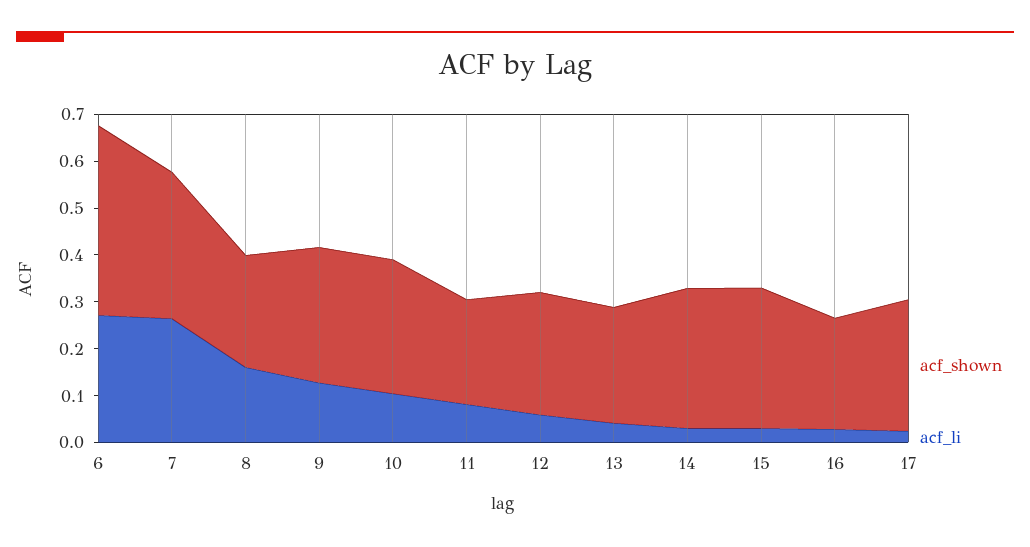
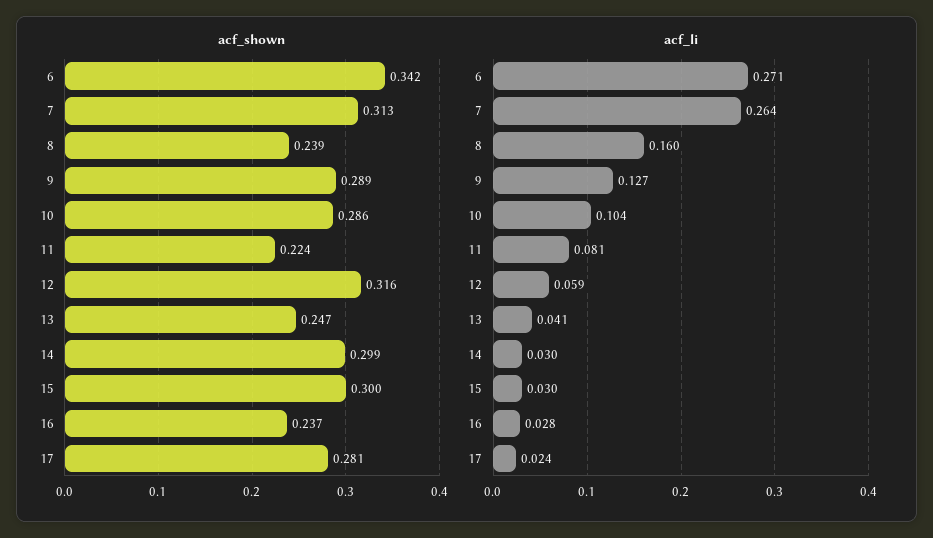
acf_shown, 6: 0.4 -> 0.342
acf_shown, 12: 0.26 -> 0.316

